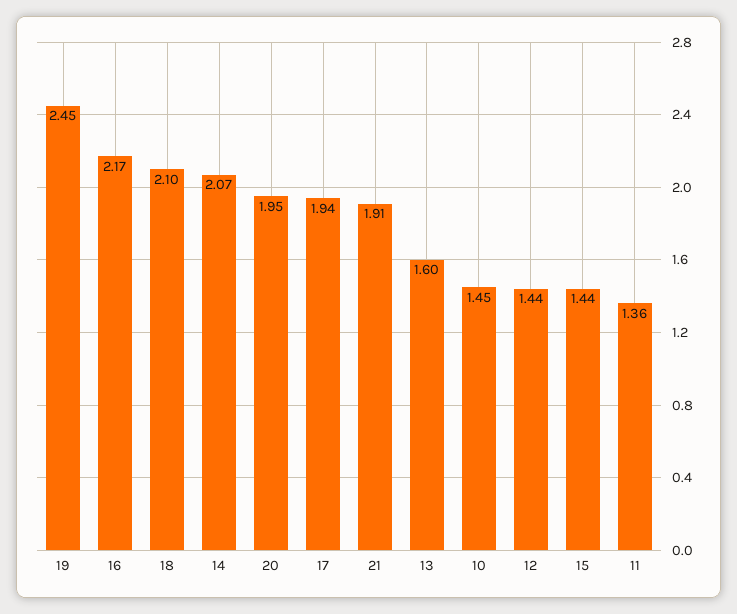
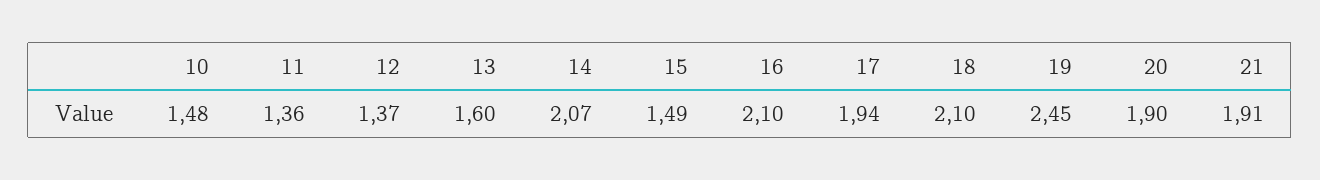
16: 2.17 -> 2.1
20: 1.95 -> 1.9
10: 1.45 -> 1.48
12: 1.44 -> 1.37
15: 1.44 -> 1.49

